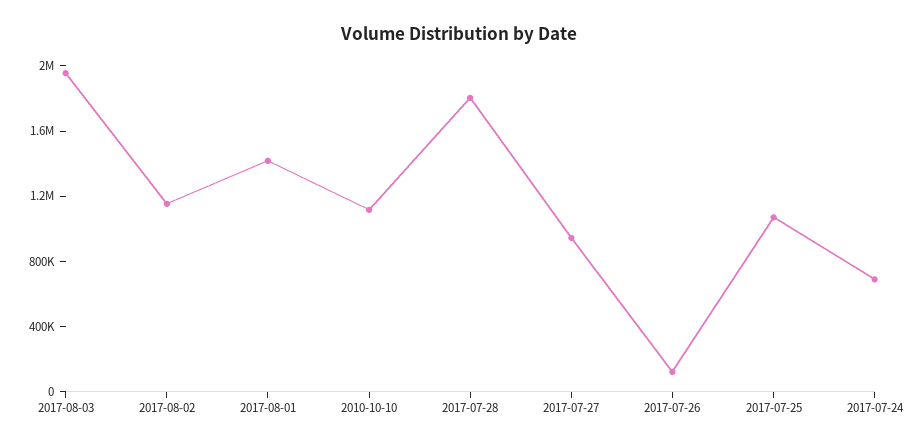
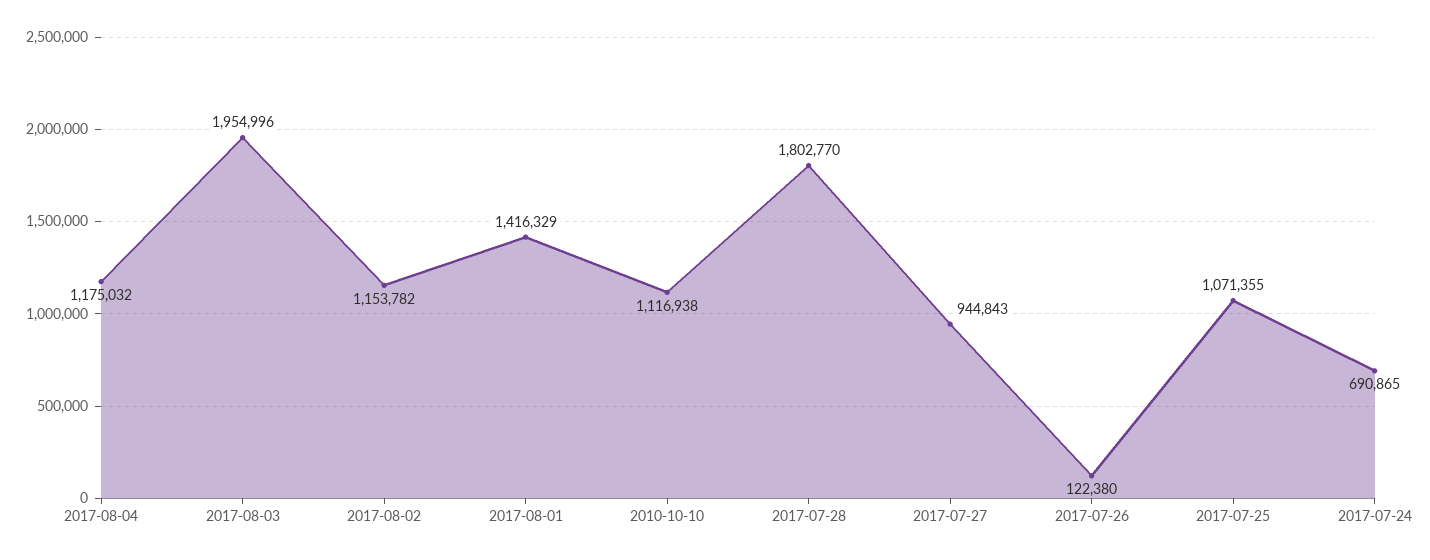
2017-08-04: none -> 1175032

